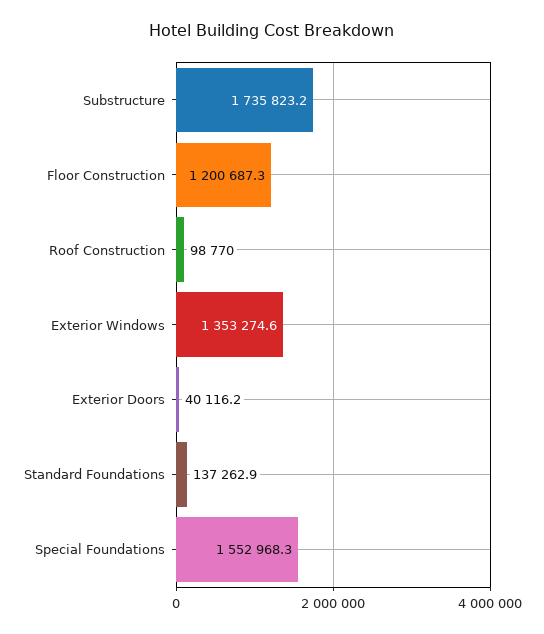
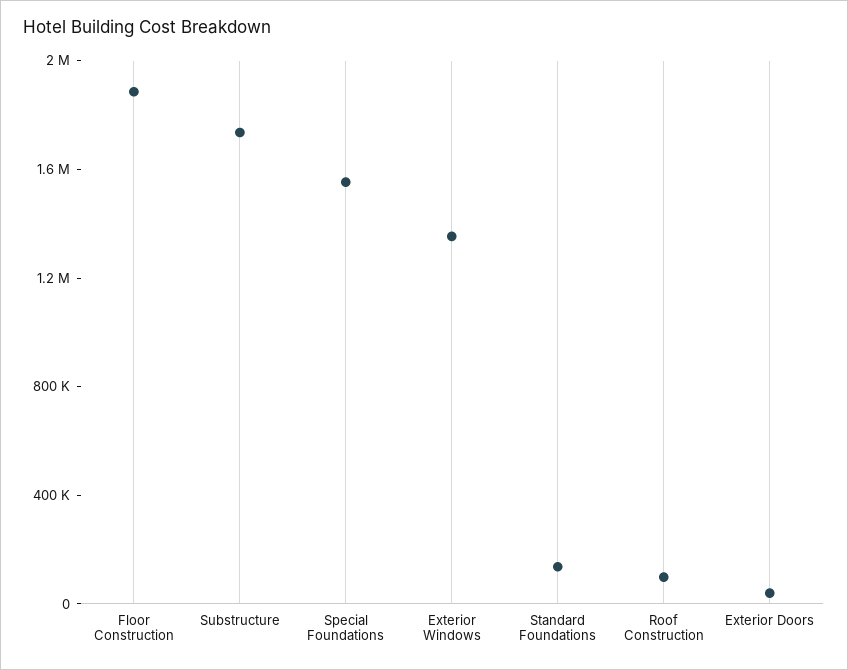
Floor Construction: 1200687.3 -> 1900000

